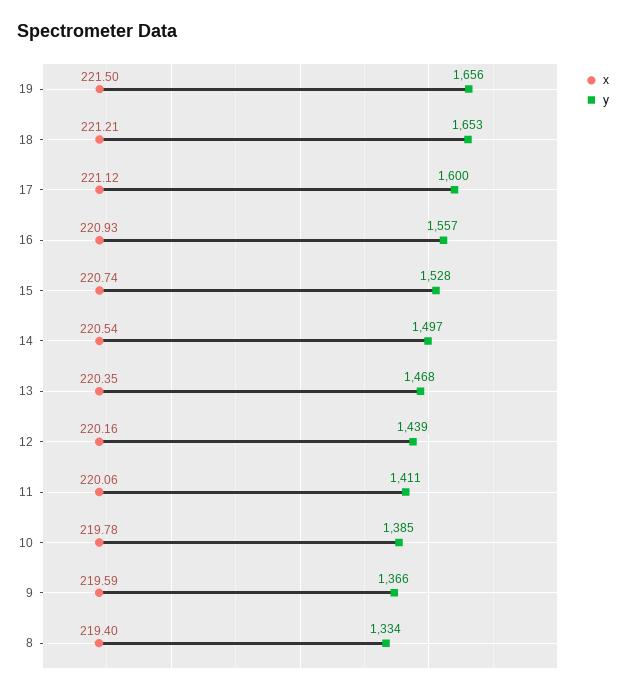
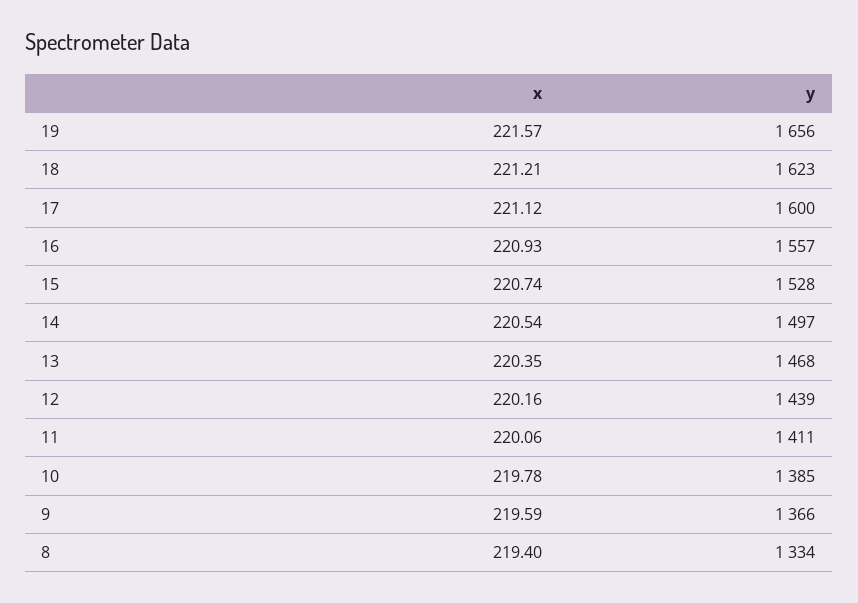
x, 19: 221.5 -> 221.57
y, 18: 1653 -> 1623

